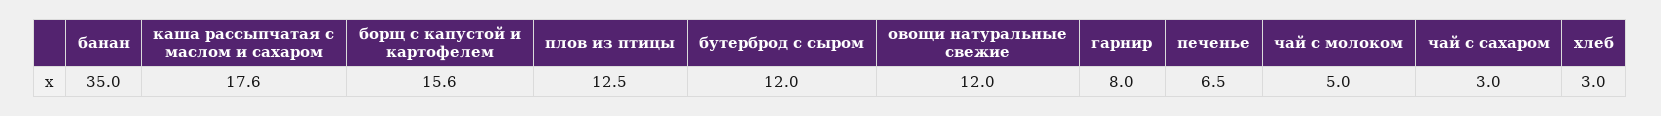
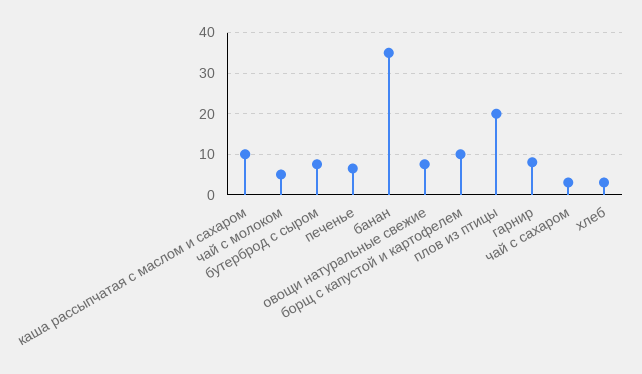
каша рассыпчатая с маслом и сахаром: 17.6 -> 10
борщ с капустой и картофелем: 15.6 -> 10
плов из птицы: 12.5 -> 20
бутерброд с сыром: 12 -> 8
овощи натуральные свежие: 12 -> 8

